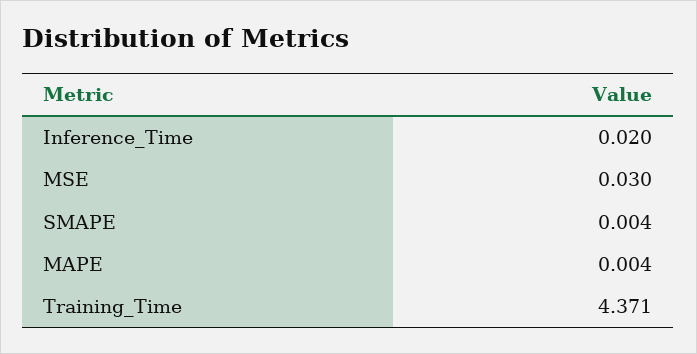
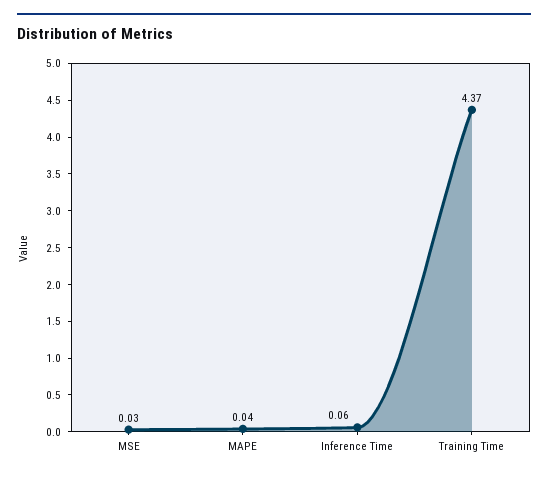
Inference_Time: 0.02 -> 0.06
SMAPE: 0.004 -> none
MAPE: 0.004 -> 0.04

